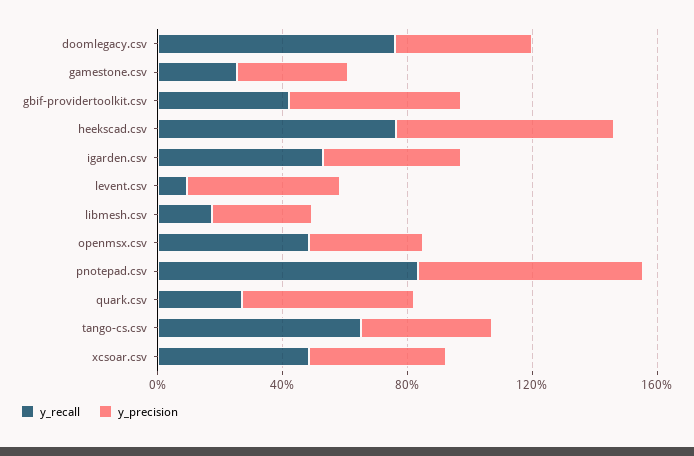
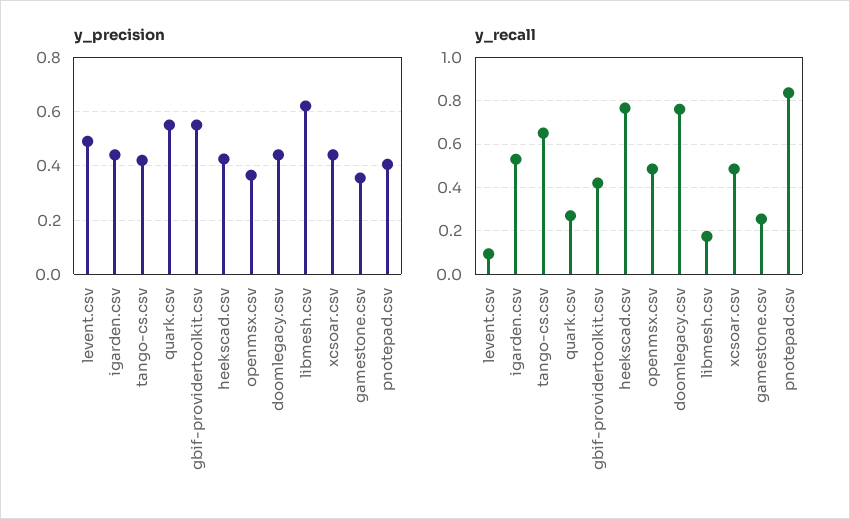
y_precision, heekscad.csv: 0.7 -> 0.425
y_precision, libmesh.csv: 0.3 -> 0.625
y_precision, pnotepad.csv: 0.7 -> 0.4

